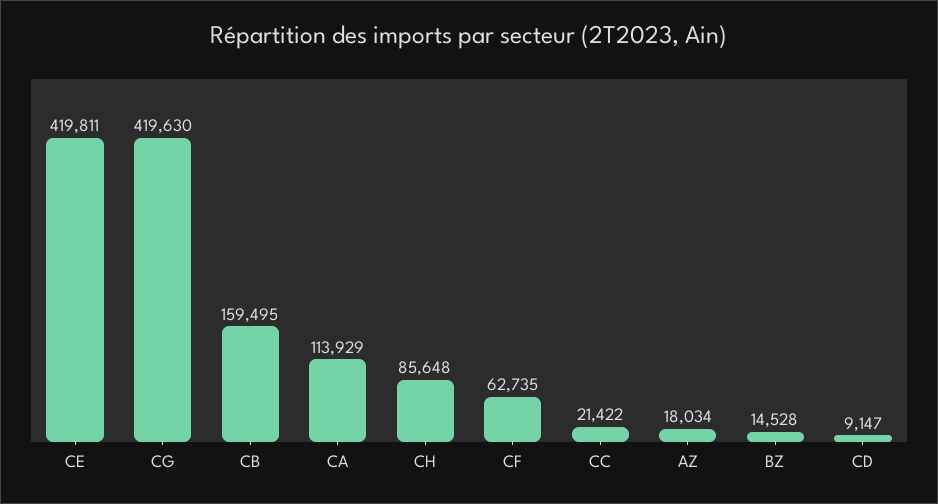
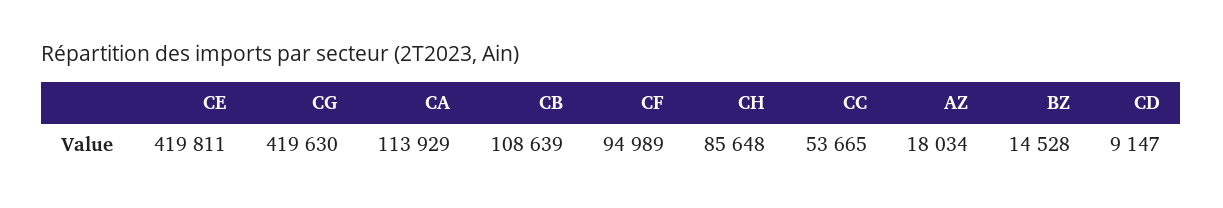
CB: 159495 -> 108639
CF: 62735 -> 94989
CC: 21422 -> 53665

